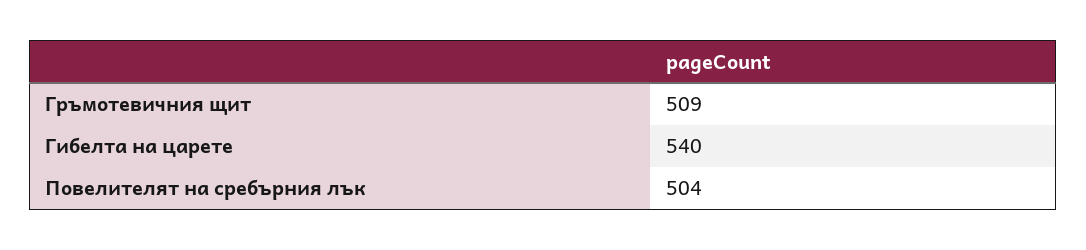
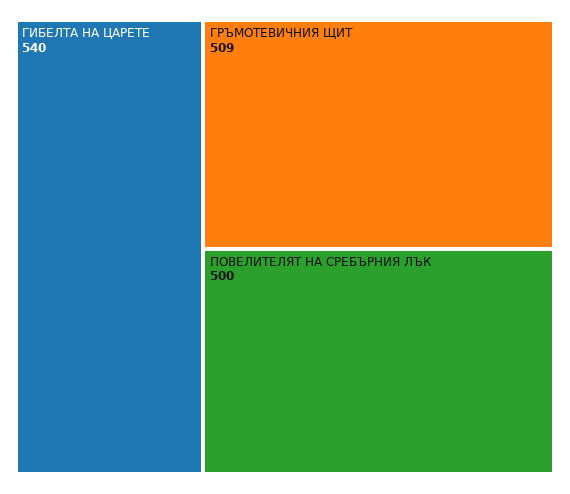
Повелителят на сребърния лък: 504 -> 500

